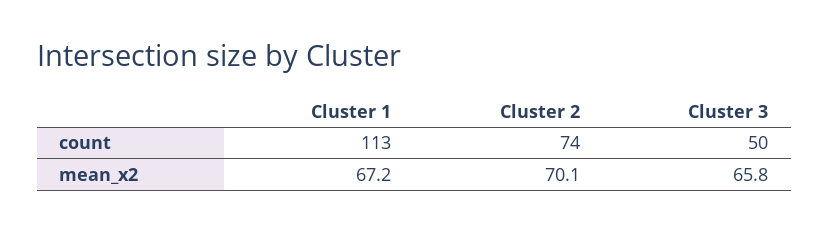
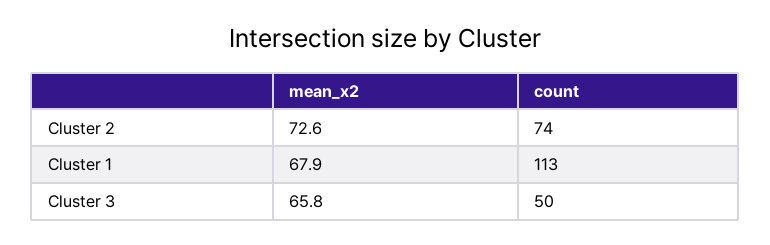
Cluster 1, mean_x2: 67.2 -> 67.9
Cluster 2, mean_x2: 70.1 -> 72.6

